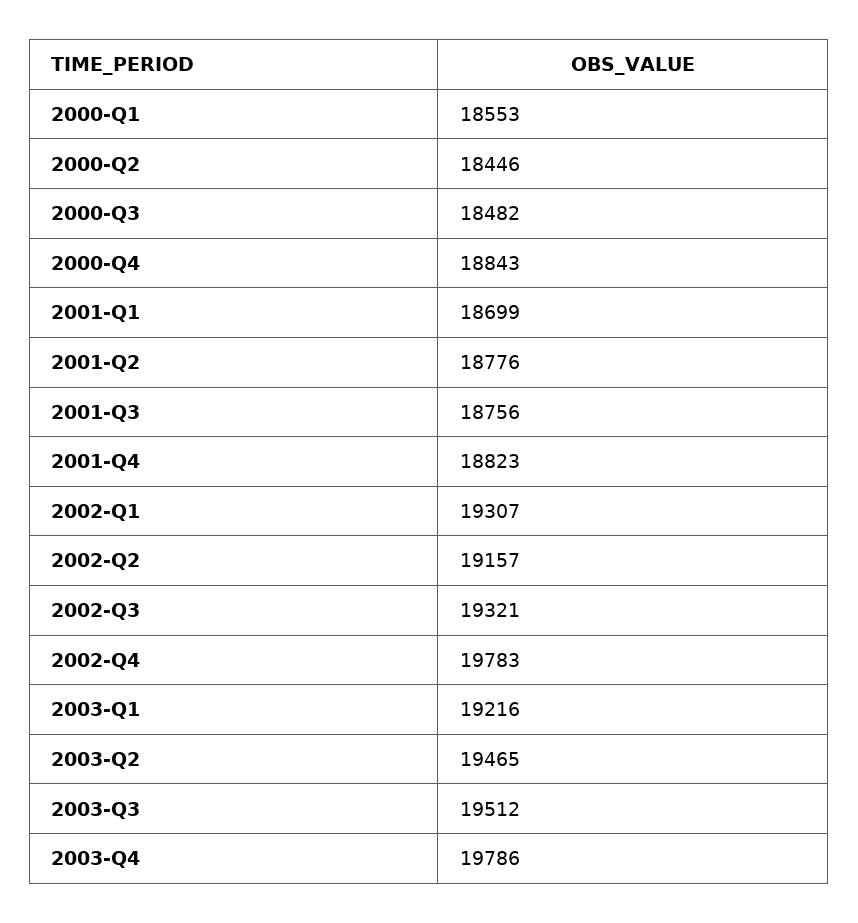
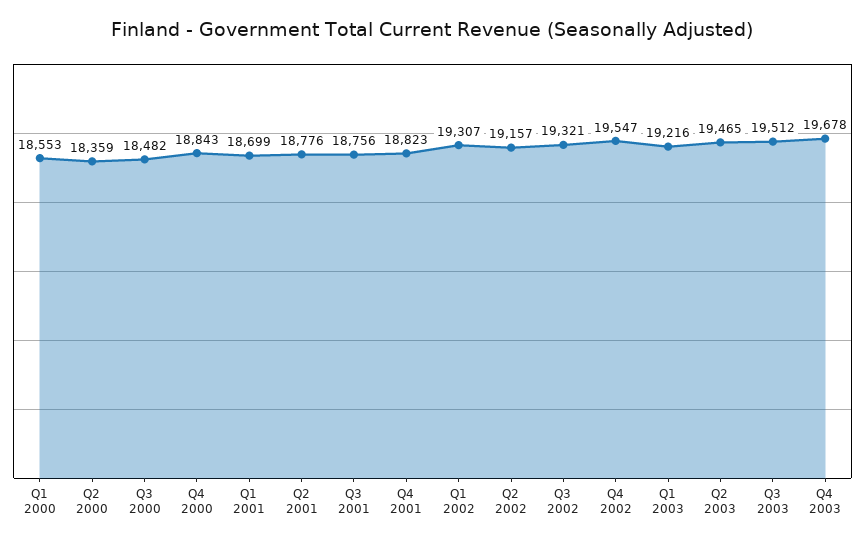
2000-Q2: 18446 -> 18359
2002-Q4: 19783 -> 19547
2003-Q4: 19786 -> 19678

